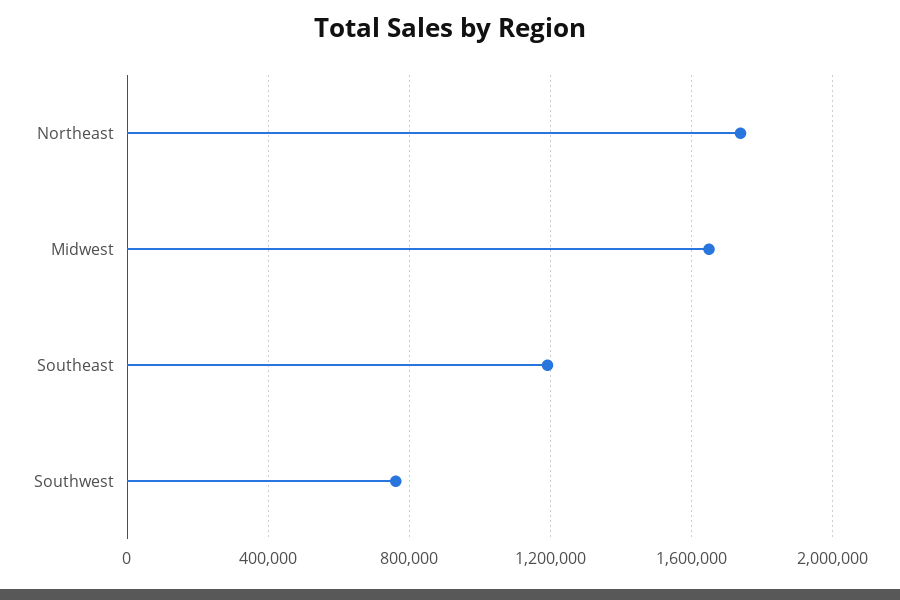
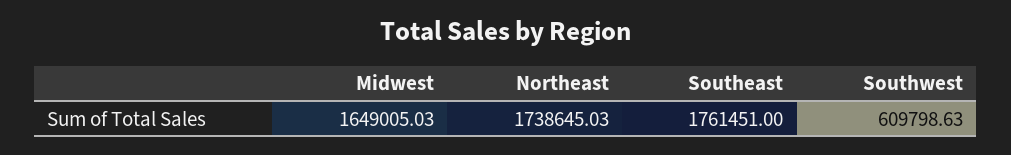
Southeast: 1200000 -> 1761451
Southwest: 750000 -> 609798.63

